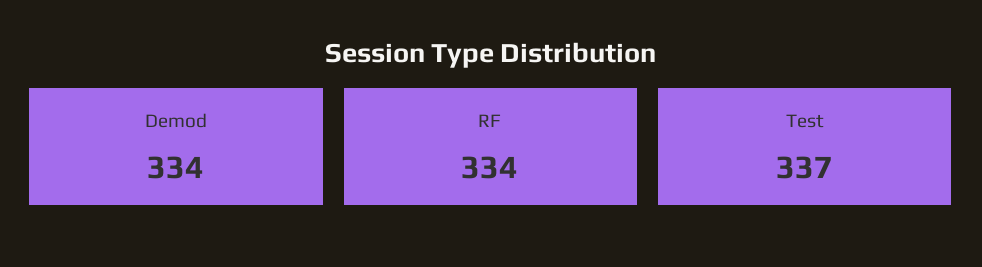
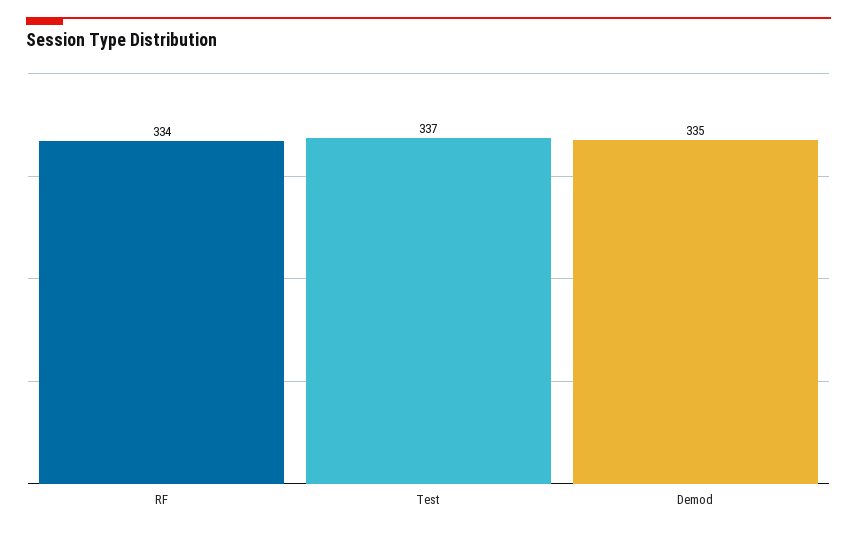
Demod: 334 -> 335

